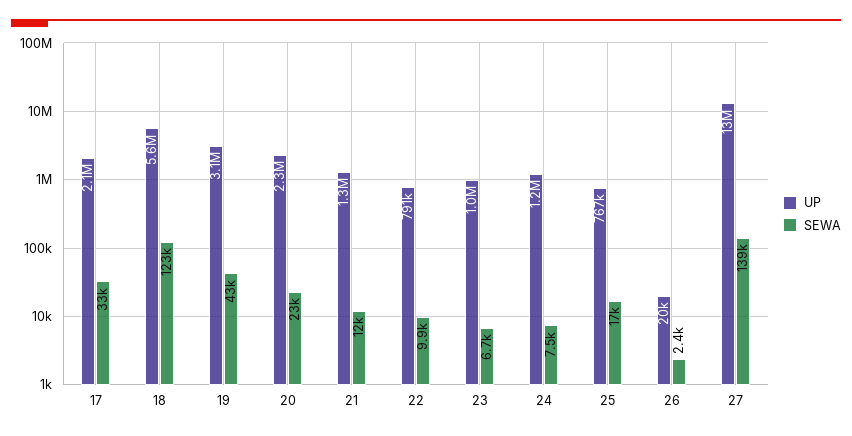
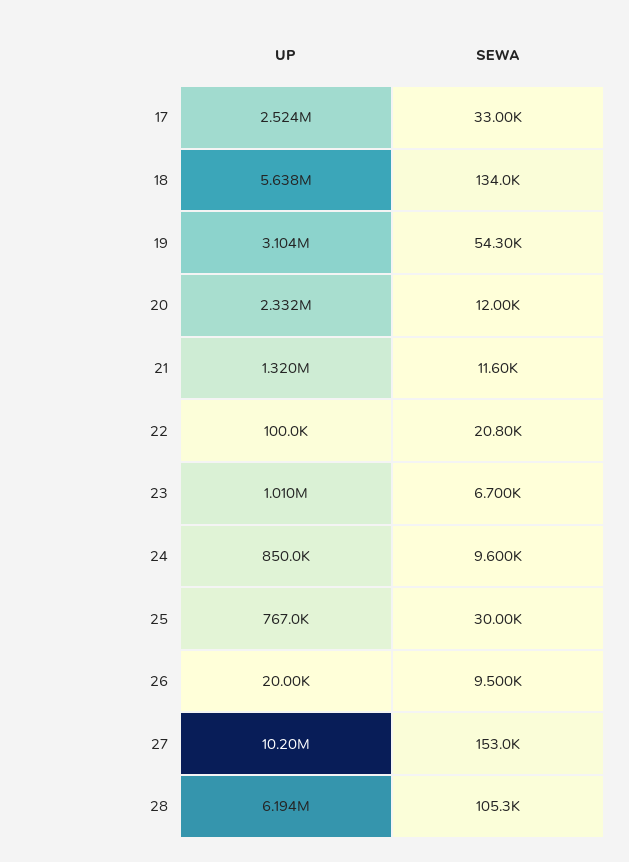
UP, 17: 2100000 -> 2524000
SEWA, 18: 123000 -> 134000
SEWA, 19: 43000 -> 54300
SEWA, 20: 23000 -> 12000
UP, 22: 791000 -> 100000
SEWA, 22: 9900 -> 20800
UP, 24: 1200000 -> 850000
SEWA, 24: 7500 -> 9600
SEWA, 25: 17000 -> 30000
SEWA, 26: 2400 -> 9500
UP, 27: 13000000 -> 10200000
SEWA, 27: 139000 -> 153000
UP, 28: none -> 6194000
SEWA, 28: none -> 105300

